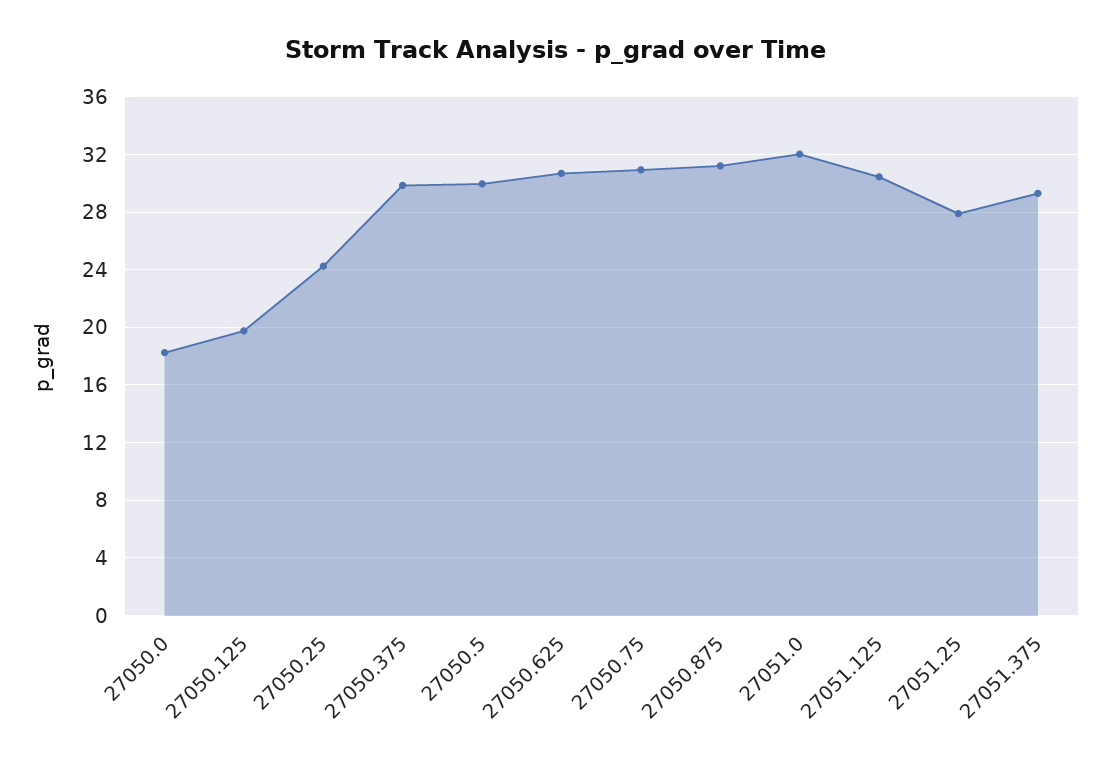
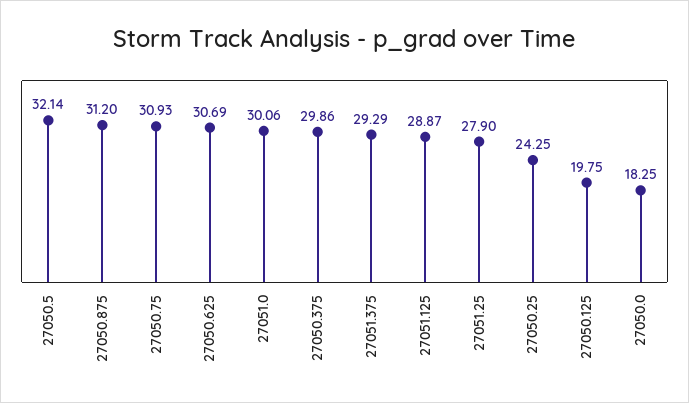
27050.5: 30 -> 32.14
27051.0: 32 -> 30.06
27051.125: 30.5 -> 28.87

